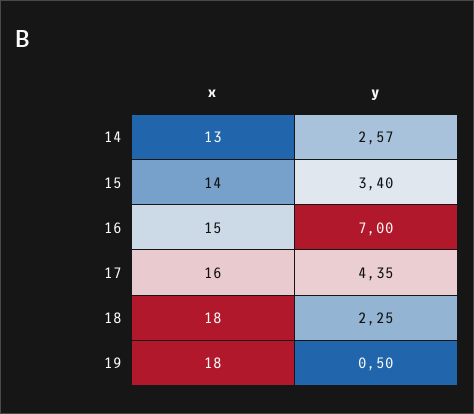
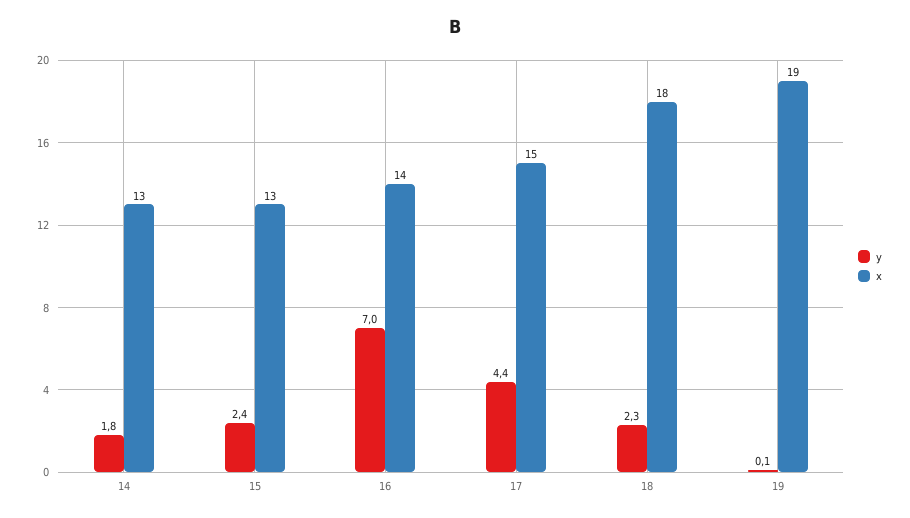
y, 14: 2.57 -> 1.8
x, 15: 14 -> 13
y, 15: 3.4 -> 2.4
x, 16: 15 -> 14
x, 17: 16 -> 15
x, 19: 18 -> 19
y, 19: 0.5 -> 0.1

